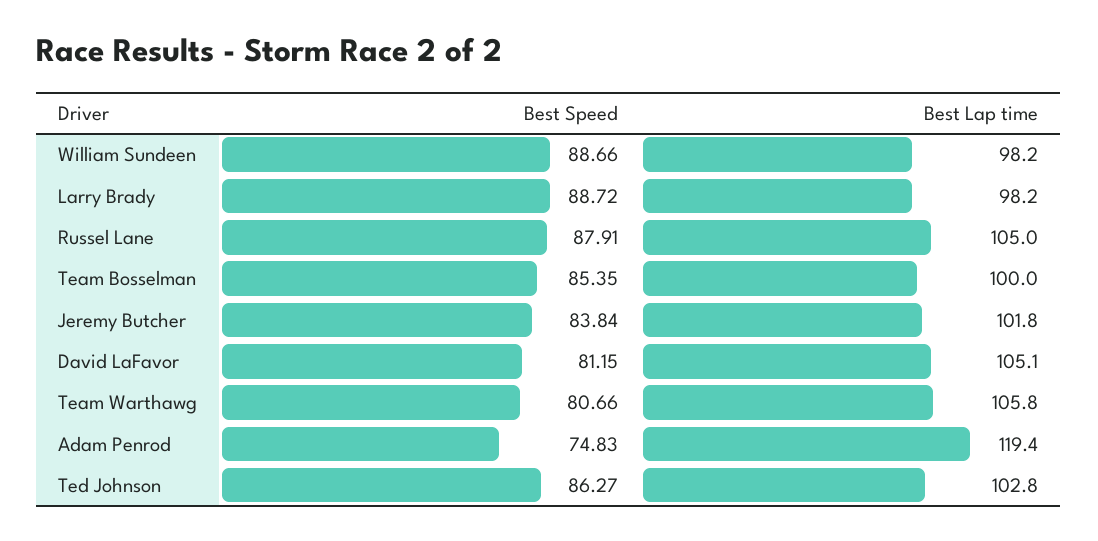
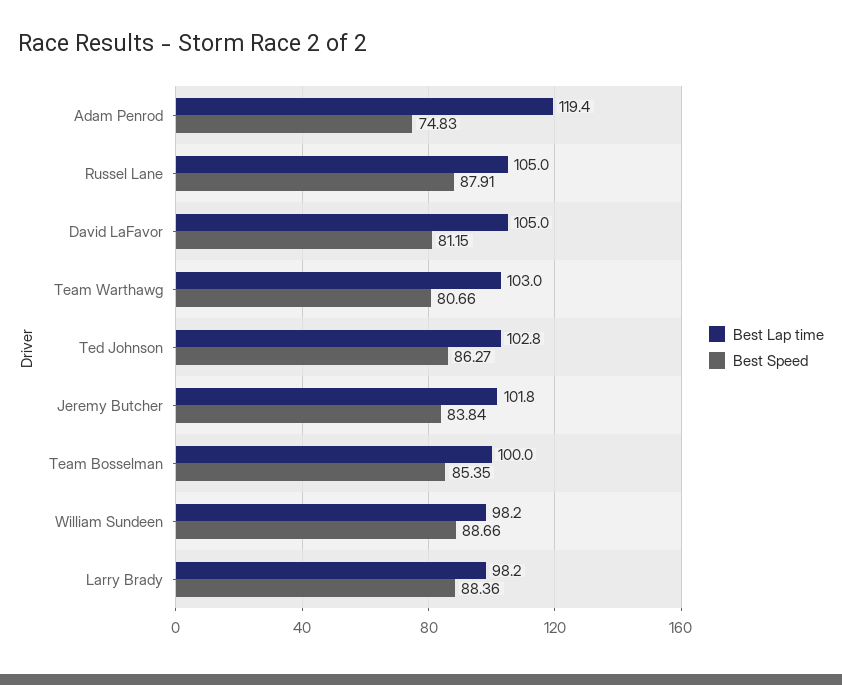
Best Speed, Larry Brady: 88.72 -> 88.36
Best Lap time, David LaFavor: 105.1 -> 105
Best Lap time, Team Warthawg: 105.8 -> 103

